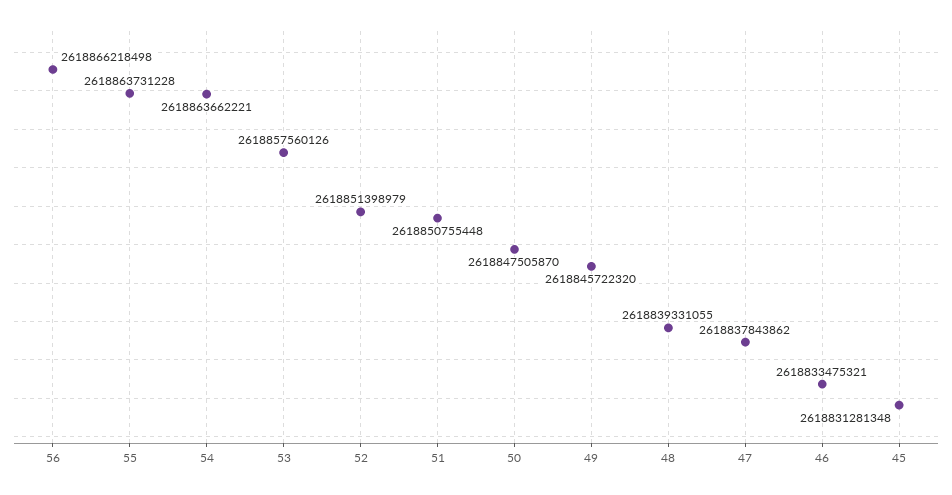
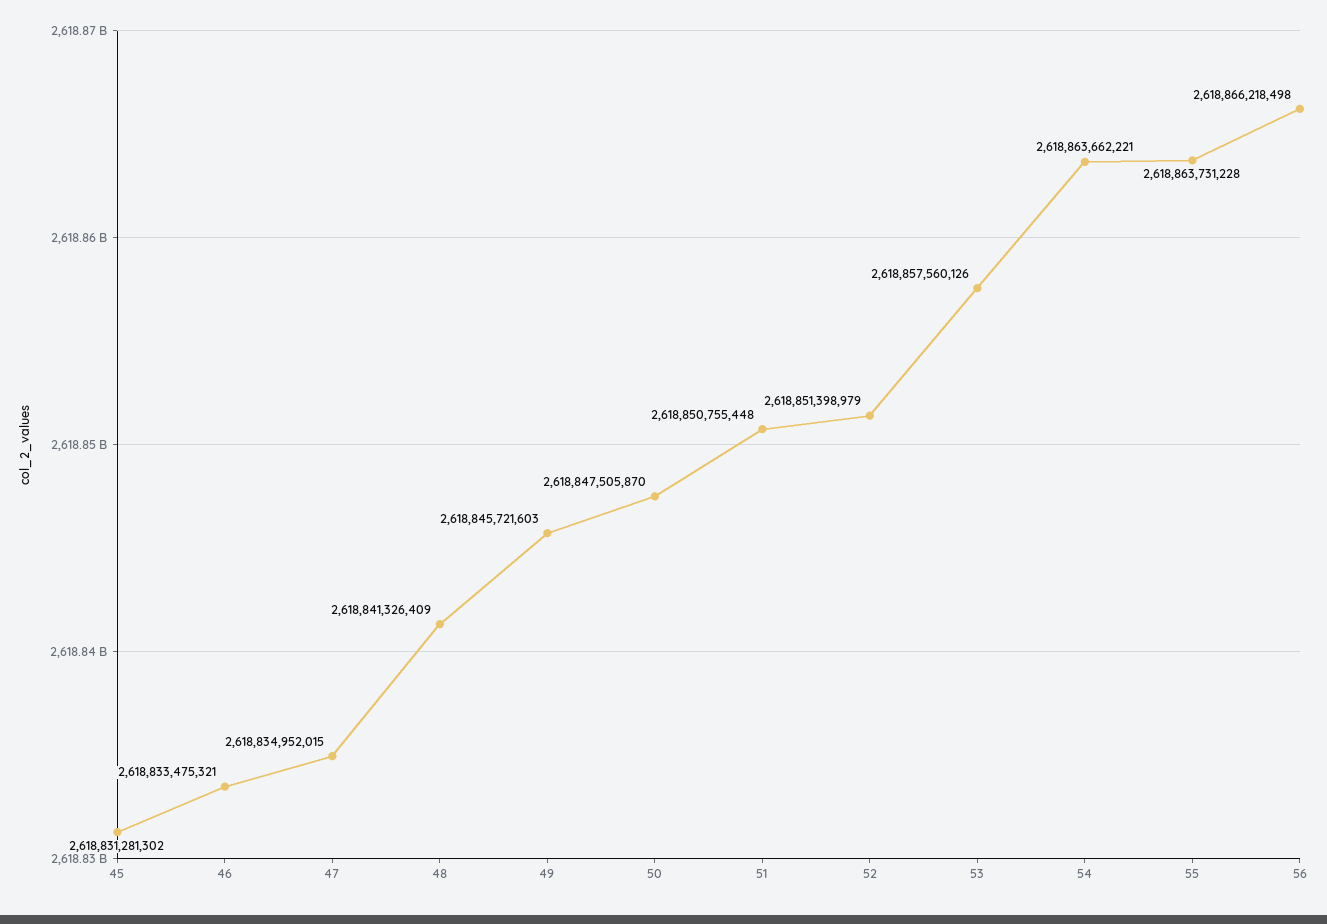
49: 2618845722320 -> 2618845721603
48: 2618839331055 -> 2618841326409
47: 2618837843862 -> 2618834952015
45: 2618831281348 -> 2618831281302

